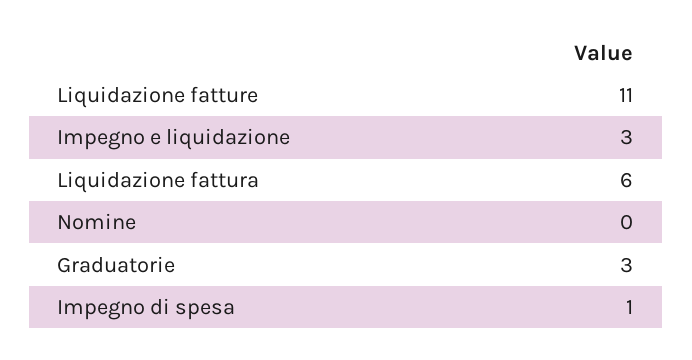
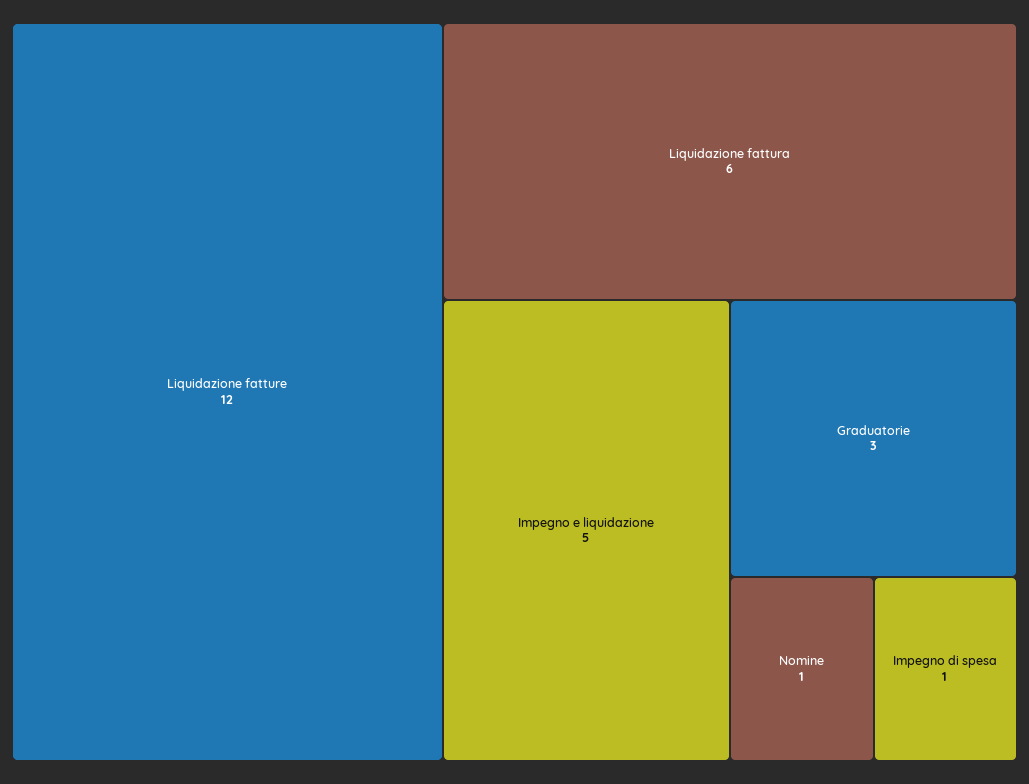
Liquidazione fatture: 11 -> 12
Impegno e liquidazione: 3 -> 5
Nomine: 0 -> 1

